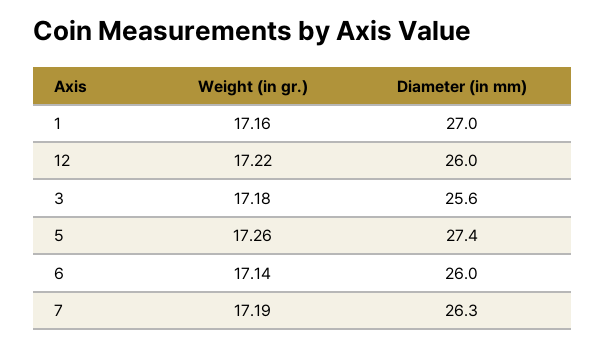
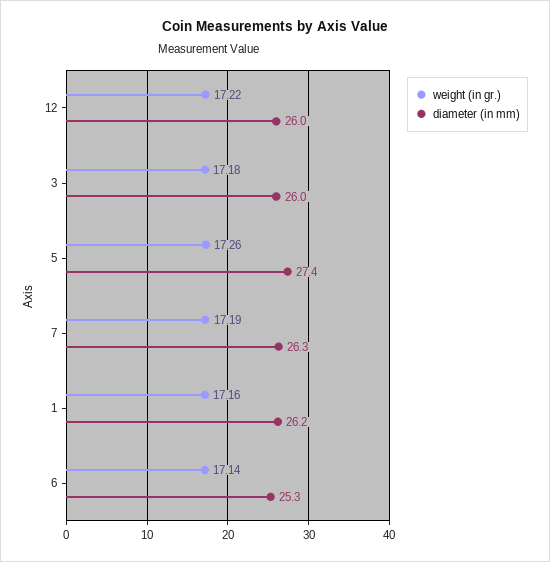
Diameter (in mm), 1: 27 -> 26.2
Diameter (in mm), 3: 25.6 -> 26
Diameter (in mm), 6: 26 -> 25.3

